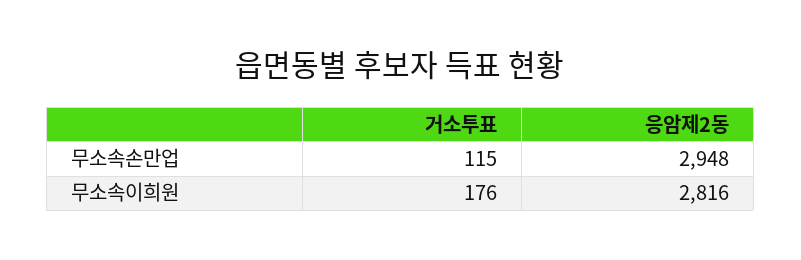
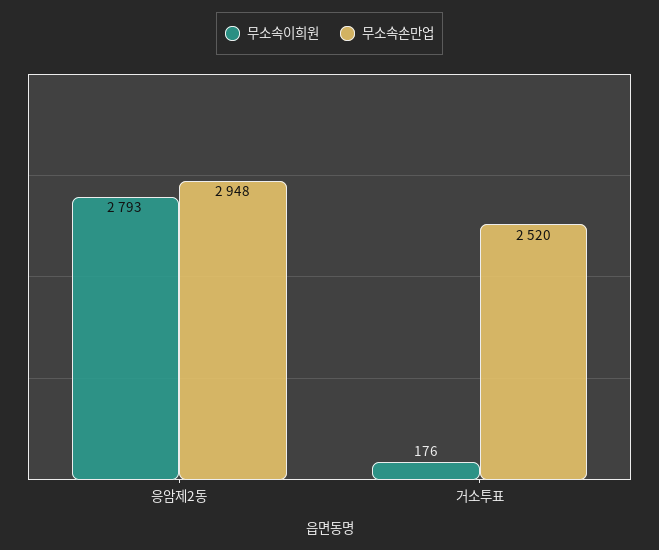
무소속손만업, 거소투표: 115 -> 2520
무소속이희원, 응암제2동: 2816 -> 2793

